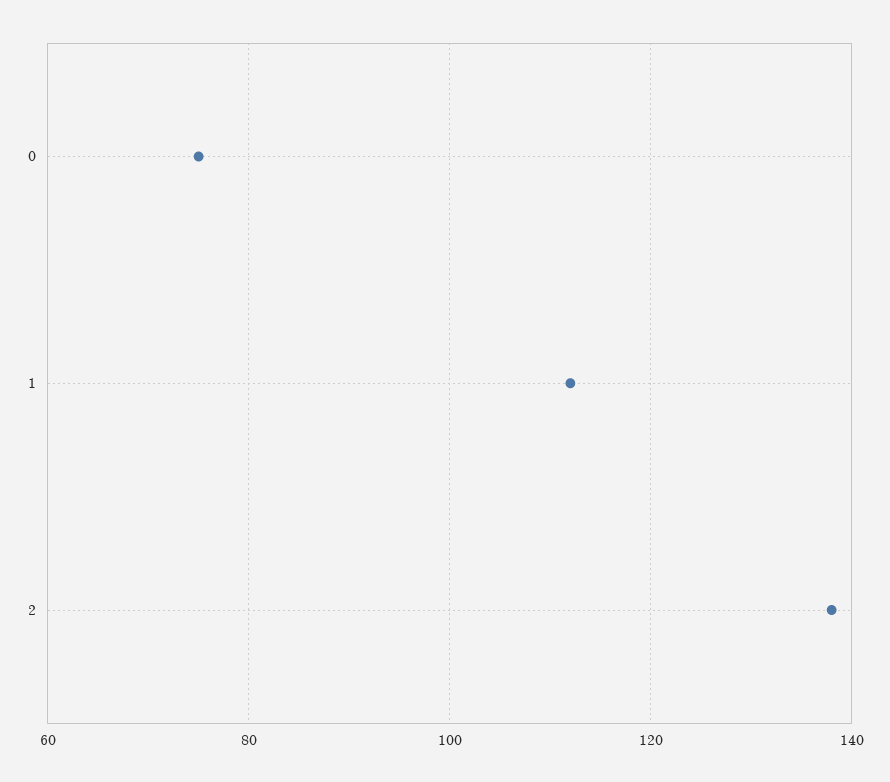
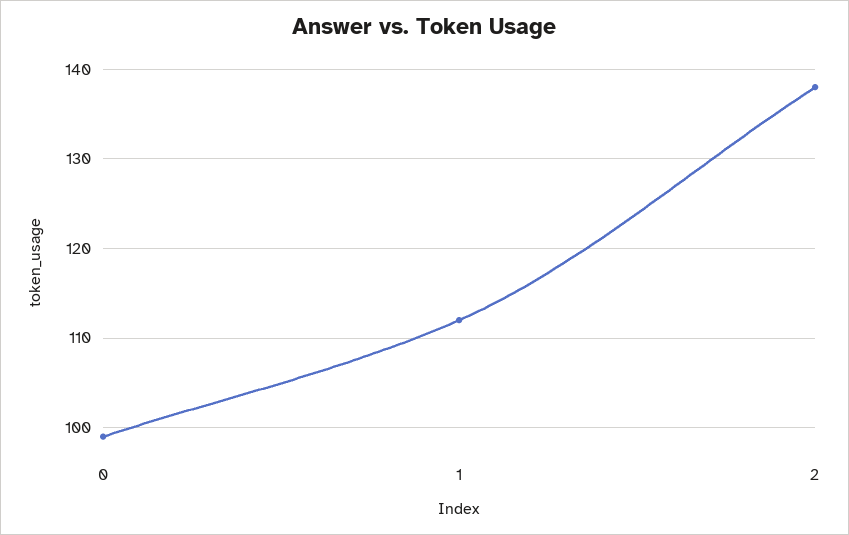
0: 75 -> 99

